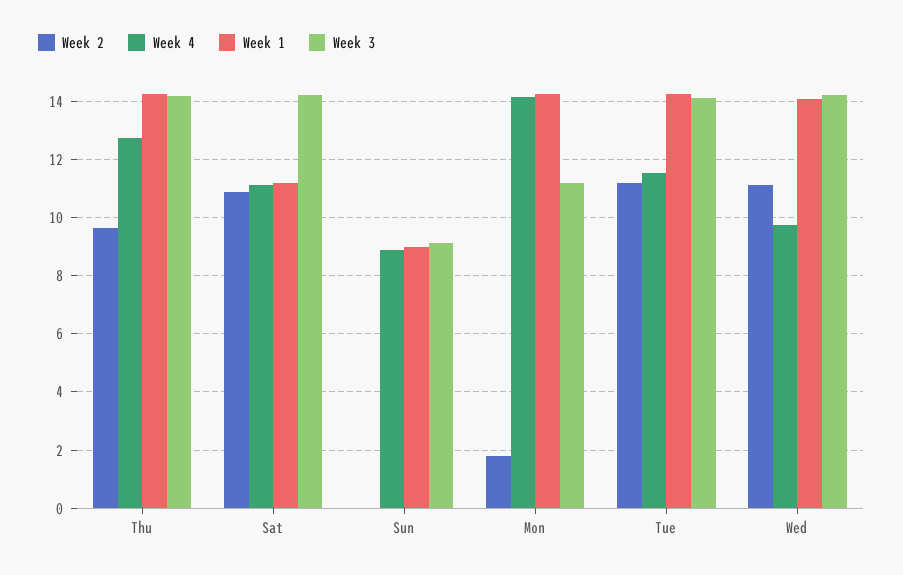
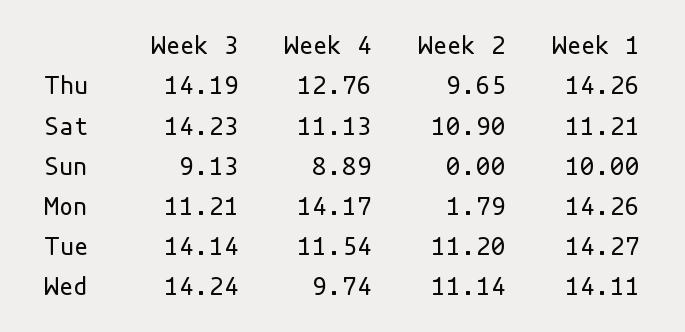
Week 1, Sun: 9 -> 10

